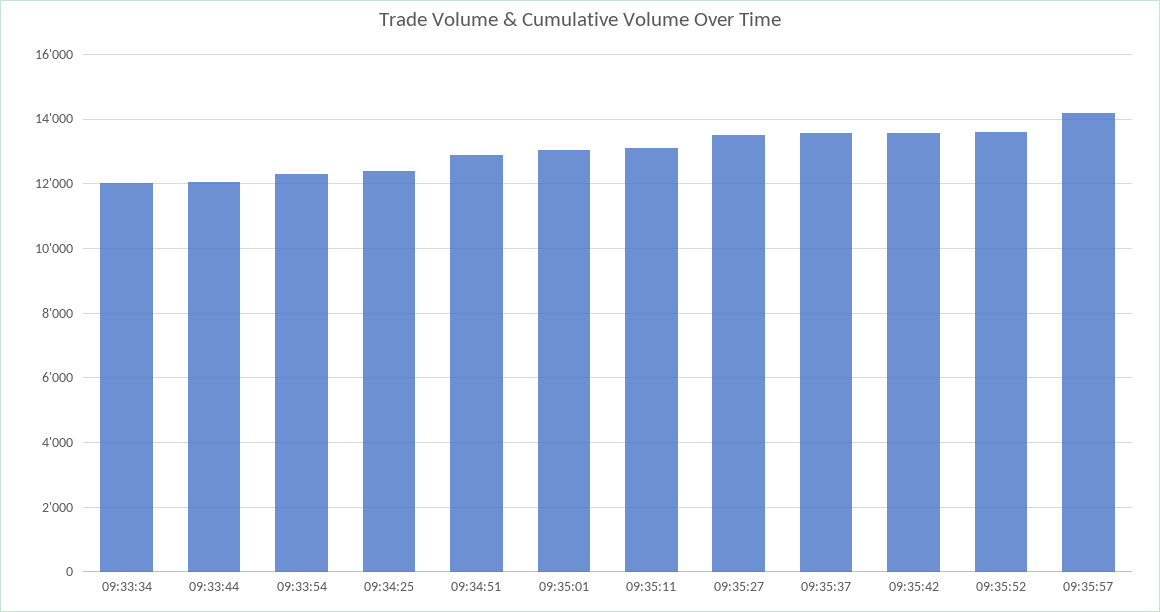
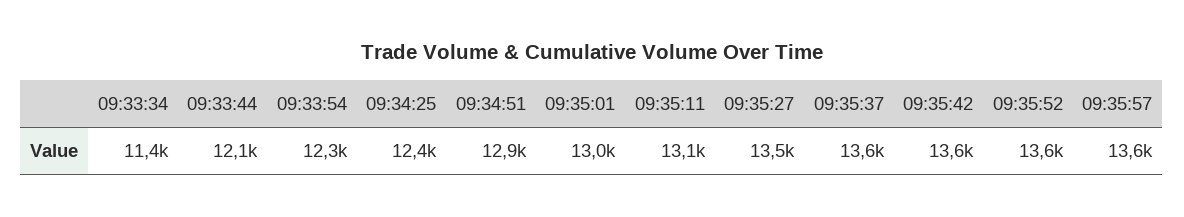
09:33:34: 12000 -> 11400
09:35:57: 14200 -> 13600

